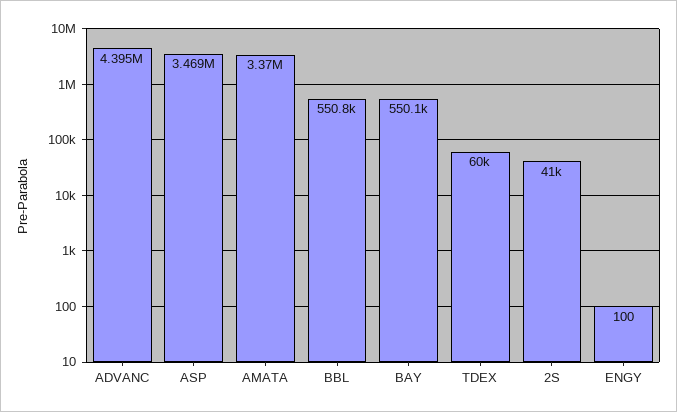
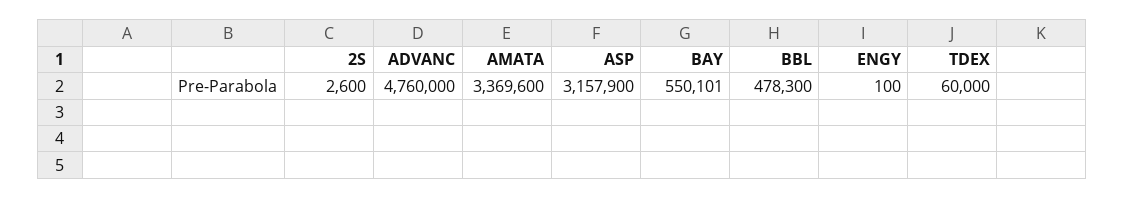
ADVANC: 4395000 -> 4760000
ASP: 3469000 -> 3157900
BBL: 550800 -> 478300
2S: 41000 -> 2600

